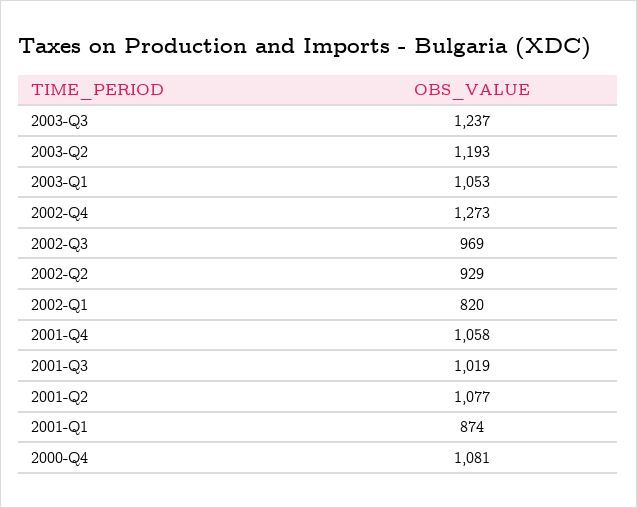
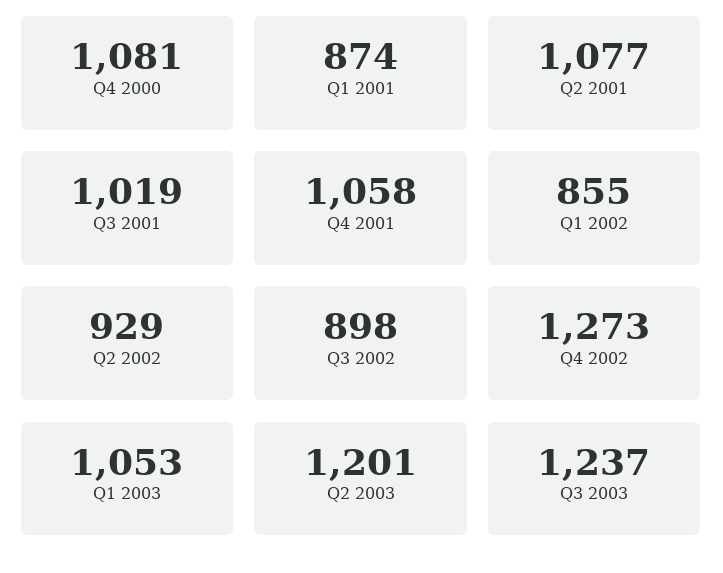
2003-Q2: 1193 -> 1201
2002-Q3: 969 -> 898
2002-Q1: 820 -> 855

